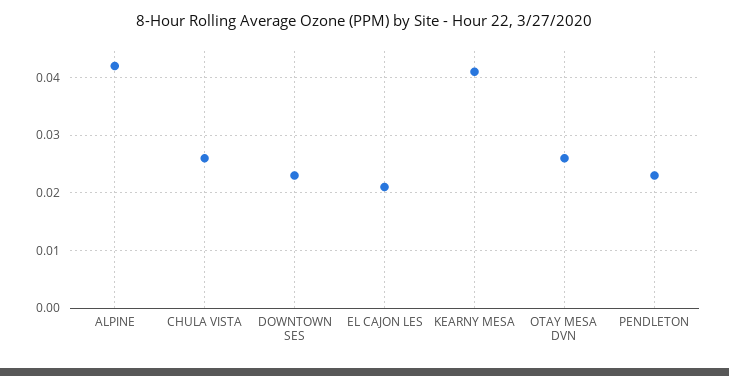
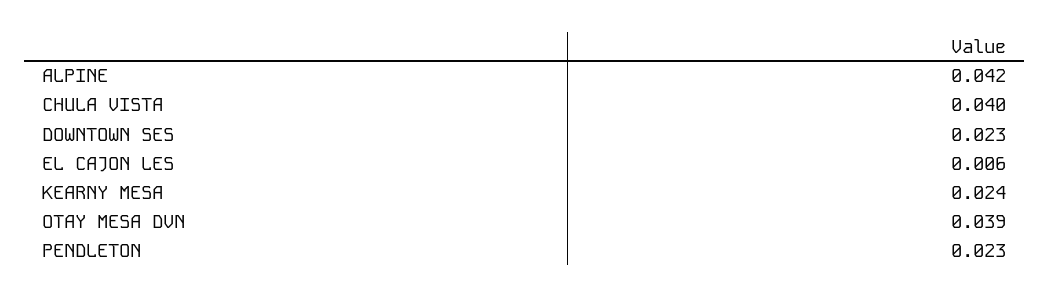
CHULA VISTA: 0.025 -> 0.04
EL CAJON LES: 0.02 -> 0.006
KEARNY MESA: 0.04 -> 0.024
OTAY MESA DVN: 0.025 -> 0.039

